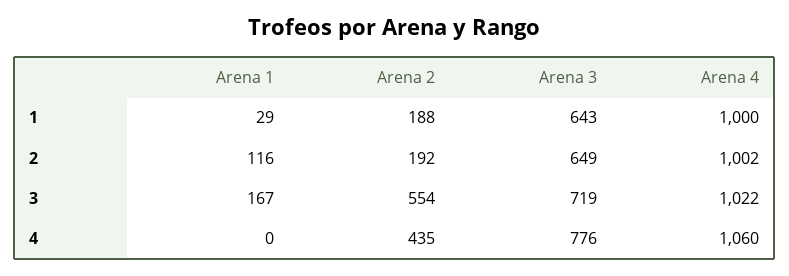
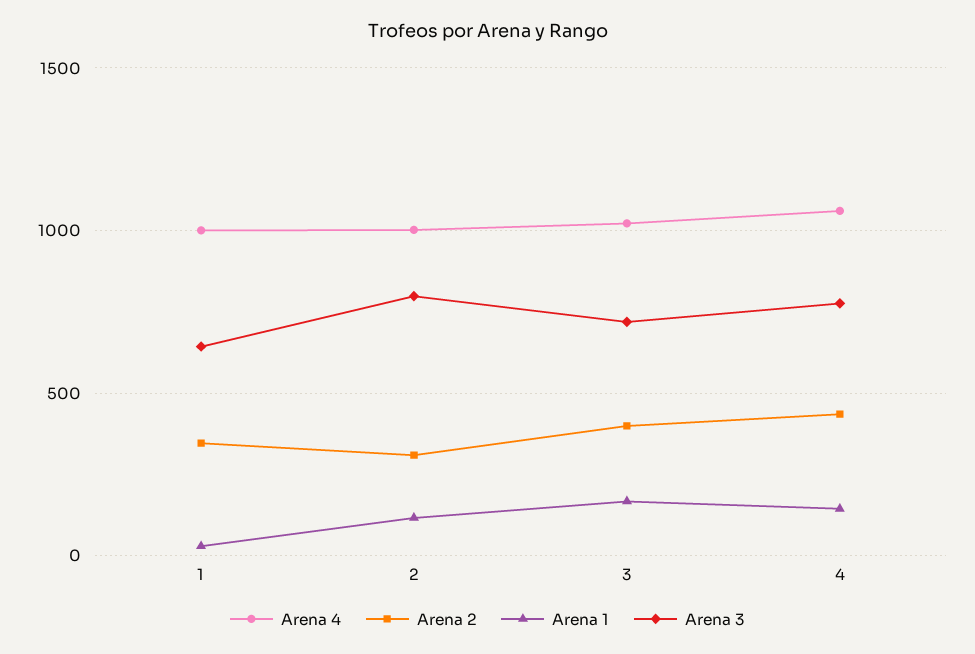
Arena 2, 1: 188 -> 350
Arena 2, 2: 192 -> 300
Arena 3, 2: 649 -> 800
Arena 2, 3: 554 -> 400
Arena 1, 4: 0 -> 150

